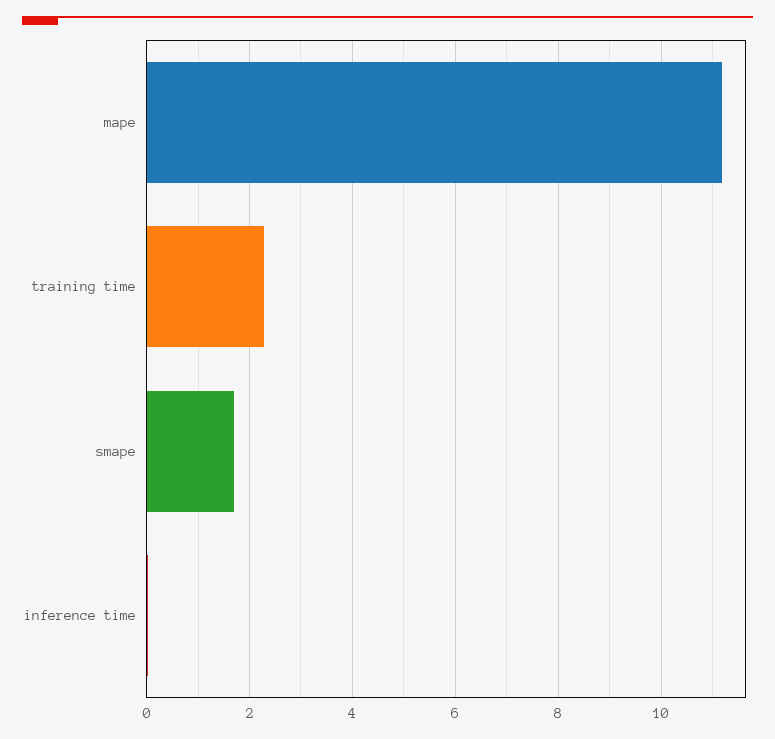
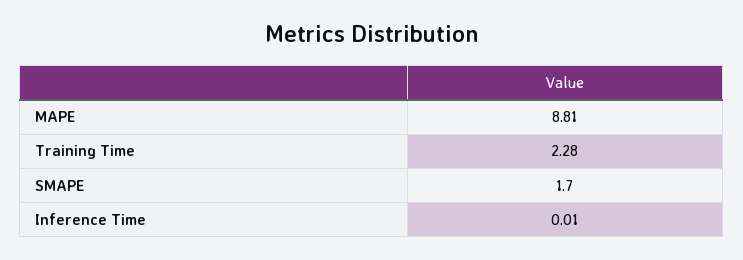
mape: 11.2 -> 8.81

